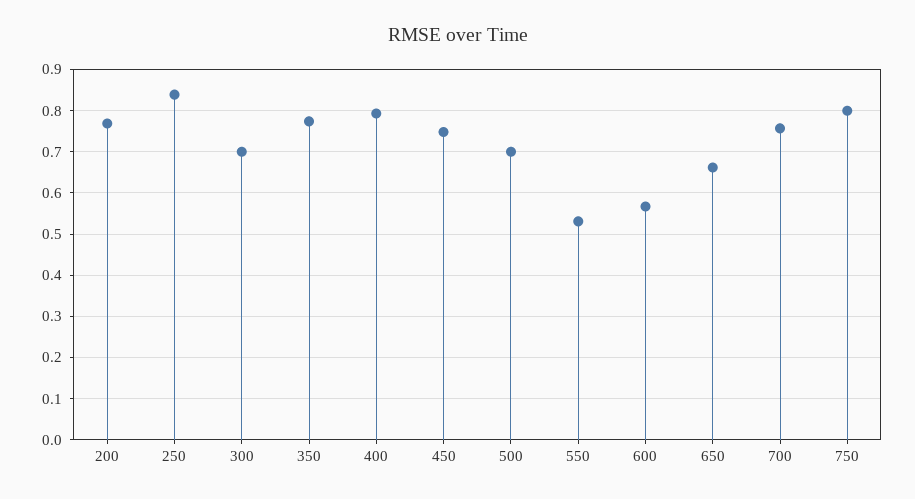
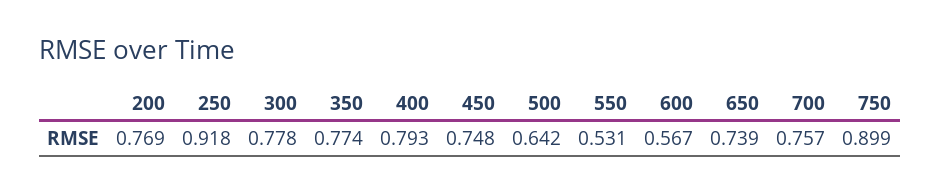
250: 0.84 -> 0.918
300: 0.7 -> 0.778
500: 0.7 -> 0.642
650: 0.66 -> 0.739
750: 0.8 -> 0.899

